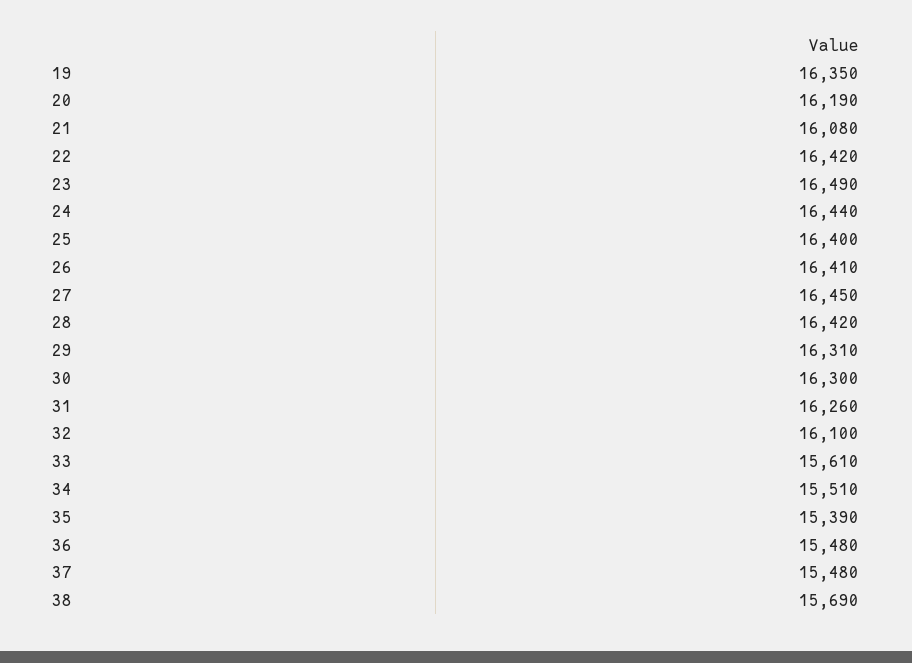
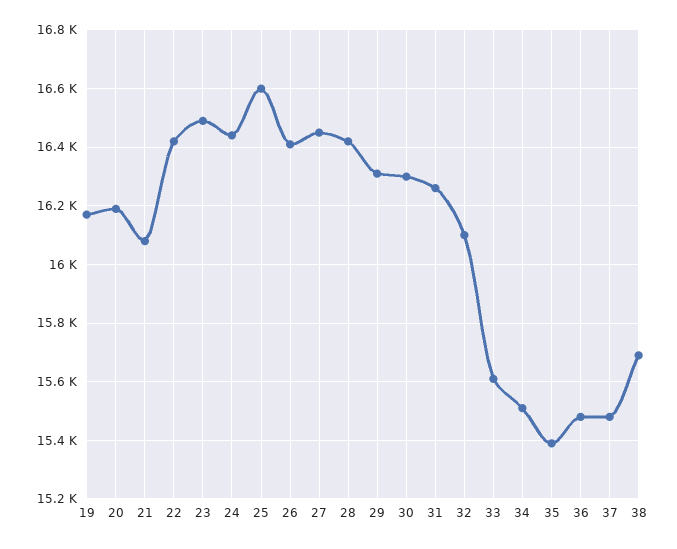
19: 16350 -> 16175
25: 16400 -> 16600

